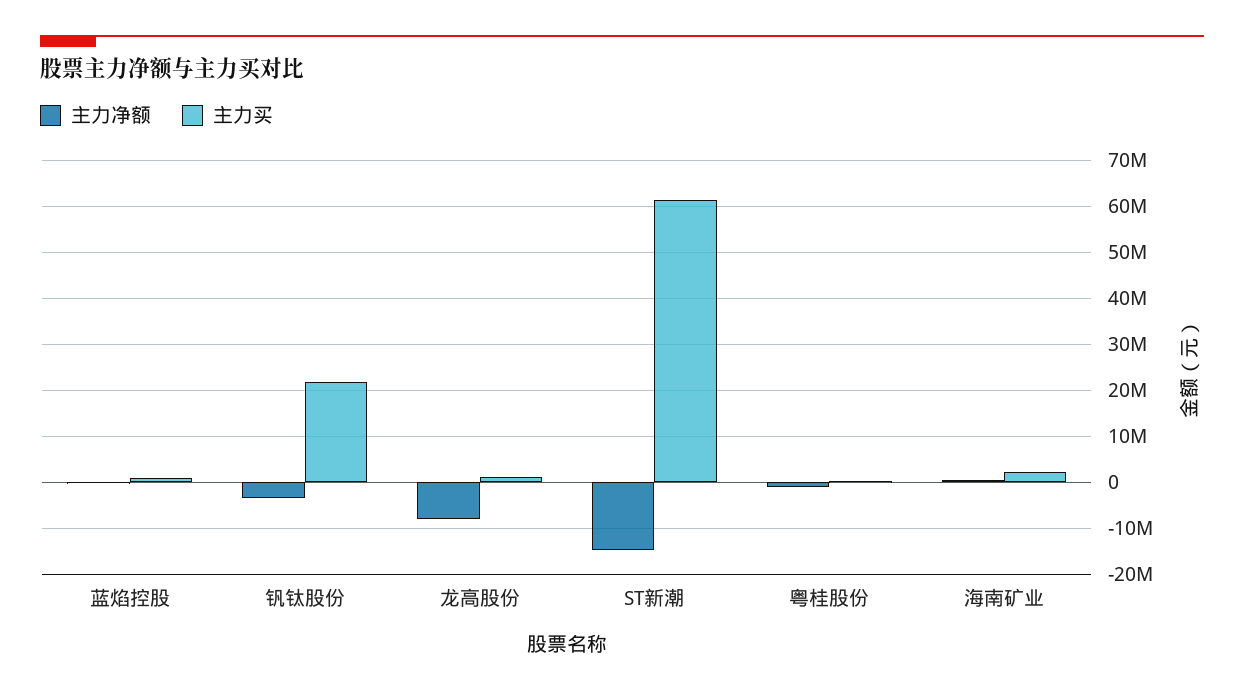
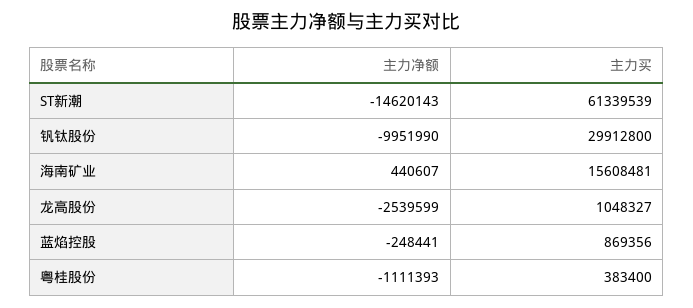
主力净额, 钒钛股份: -4000000 -> -9951990
主力买, 钒钛股份: 22000000 -> 29912800
主力净额, 龙高股份: -8000000 -> -2539599
主力买, 海南矿业: 2000000 -> 15608481

